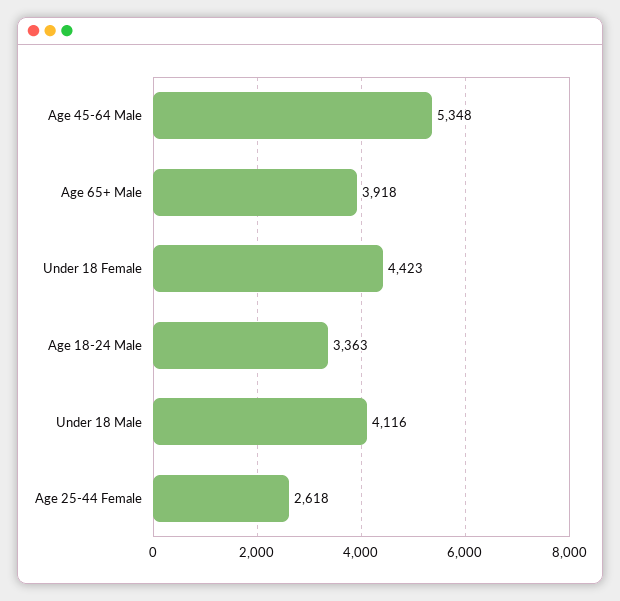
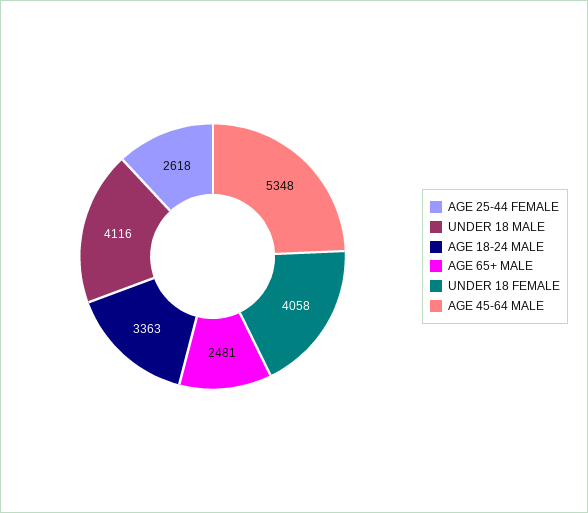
Age 65+ Male: 3918 -> 2481
Under 18 Female: 4423 -> 4058

